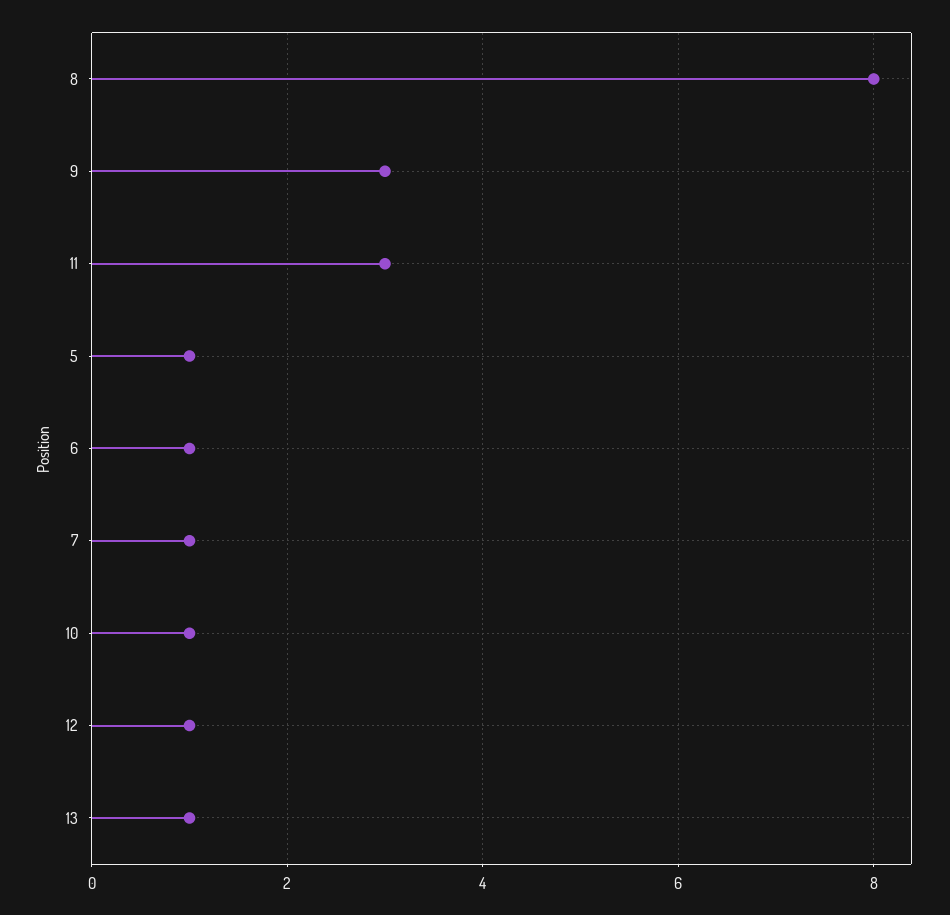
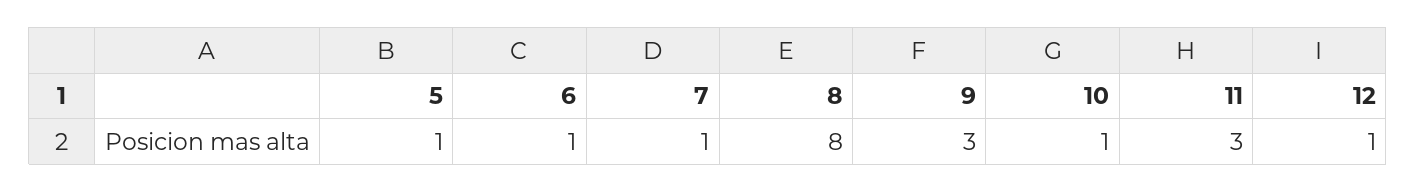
13: 1 -> none

